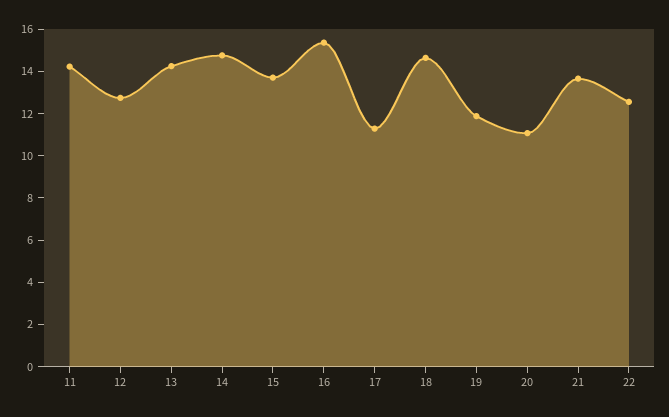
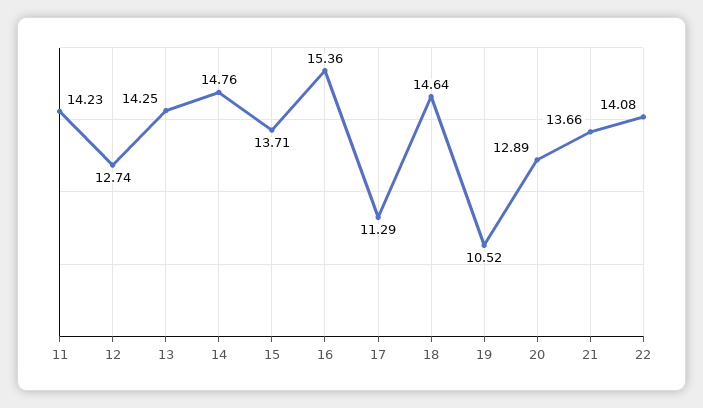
19: 12 -> 10.52
20: 11 -> 12.89
22: 12.5 -> 14.08

